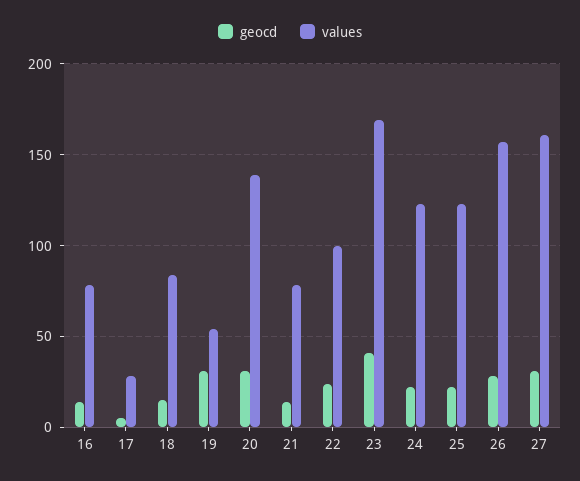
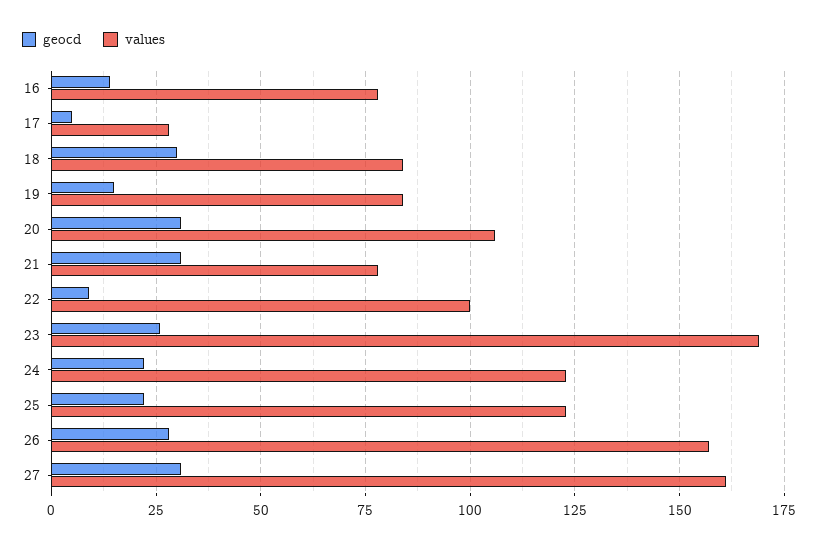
geocd, 18: 15 -> 30
geocd, 19: 30 -> 15
values, 19: 55 -> 85
values, 20: 140 -> 105
geocd, 21: 15 -> 30
geocd, 22: 25 -> 10
geocd, 23: 40 -> 25

